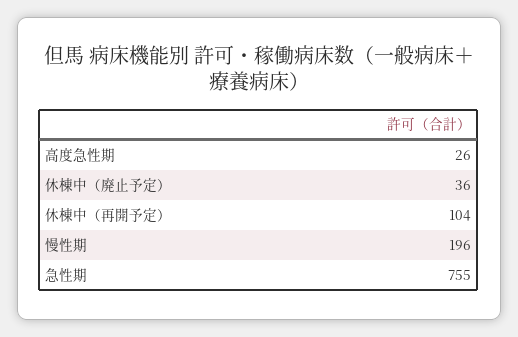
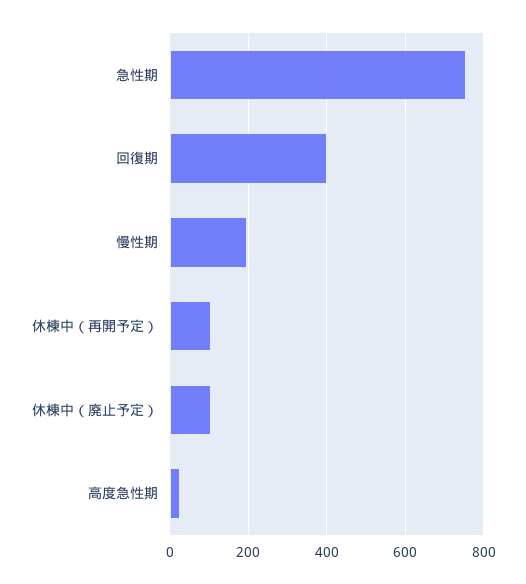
休棟中（廃止予定）: 36 -> 100
回復期: none -> 400

